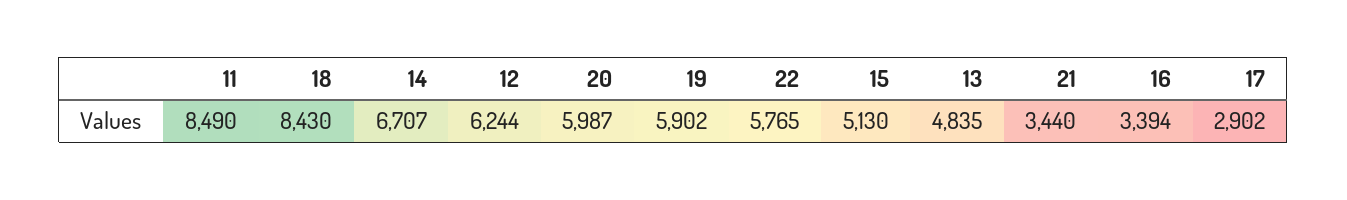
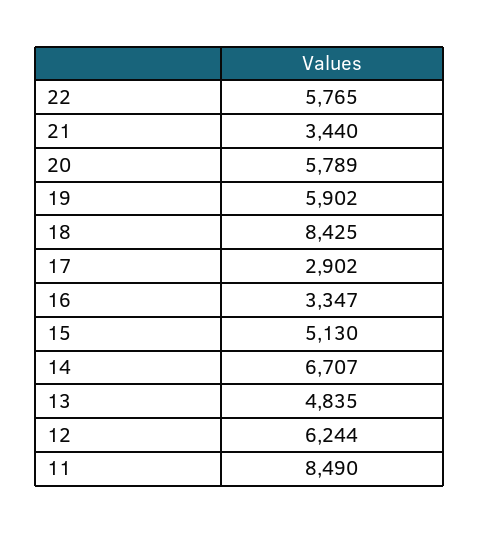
18: 8430 -> 8425
20: 5987 -> 5789
16: 3394 -> 3347

